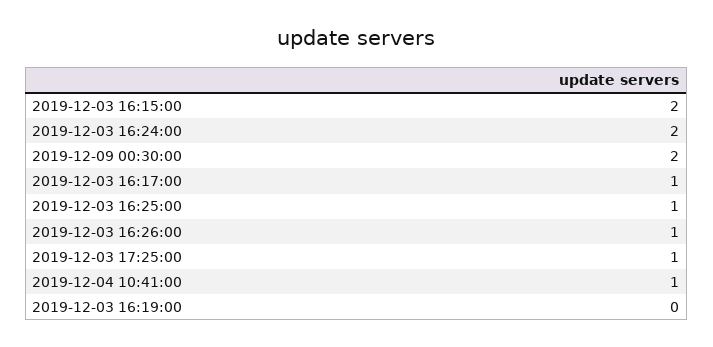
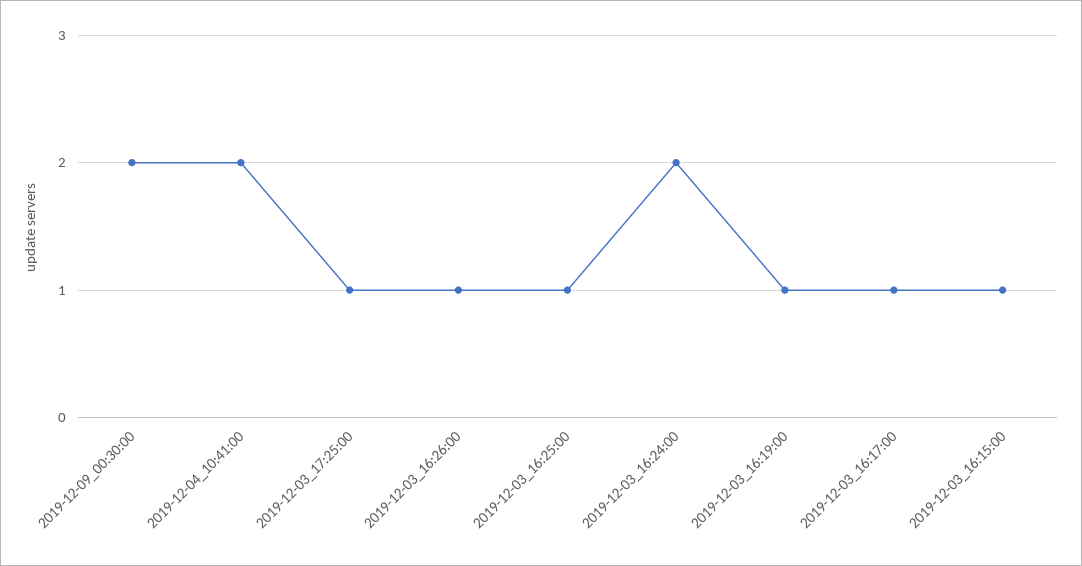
2019-12-03 16:15:00: 2 -> 1
2019-12-04 10:41:00: 1 -> 2
2019-12-03 16:19:00: 0 -> 1

